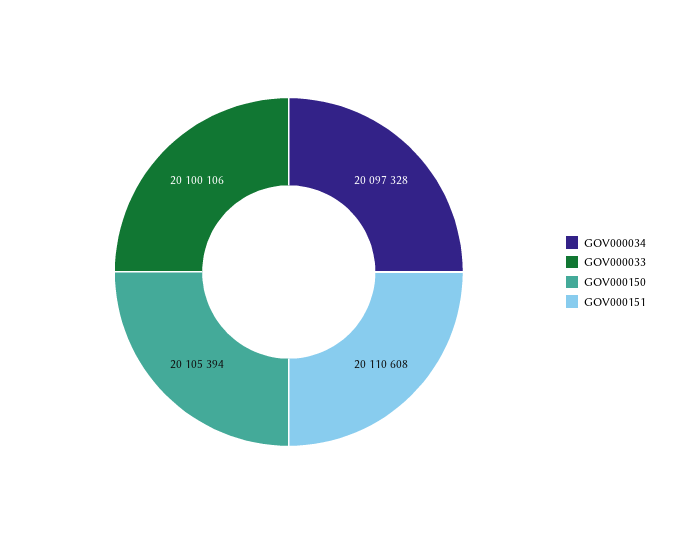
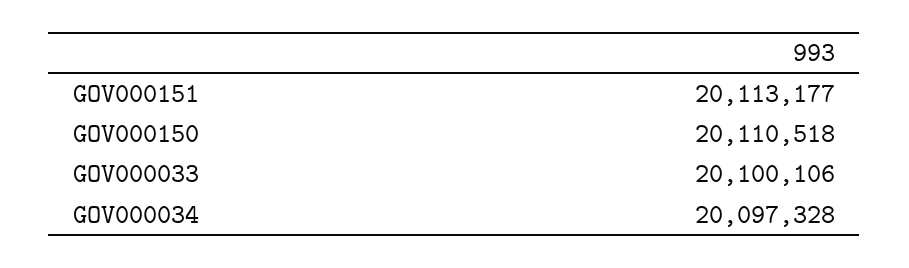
GOV000150: 20105394 -> 20110518
GOV000151: 20110608 -> 20113177

